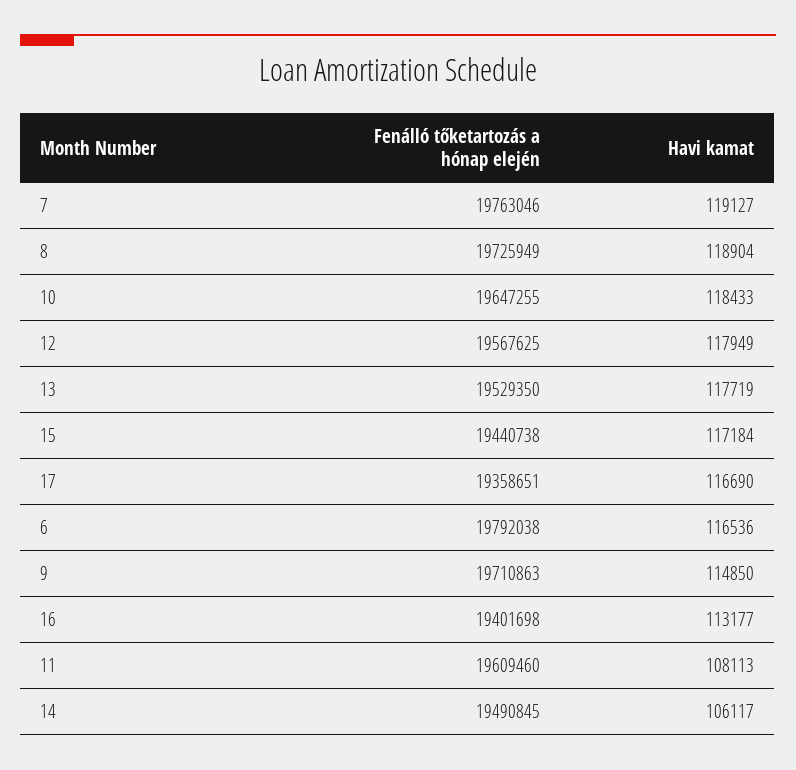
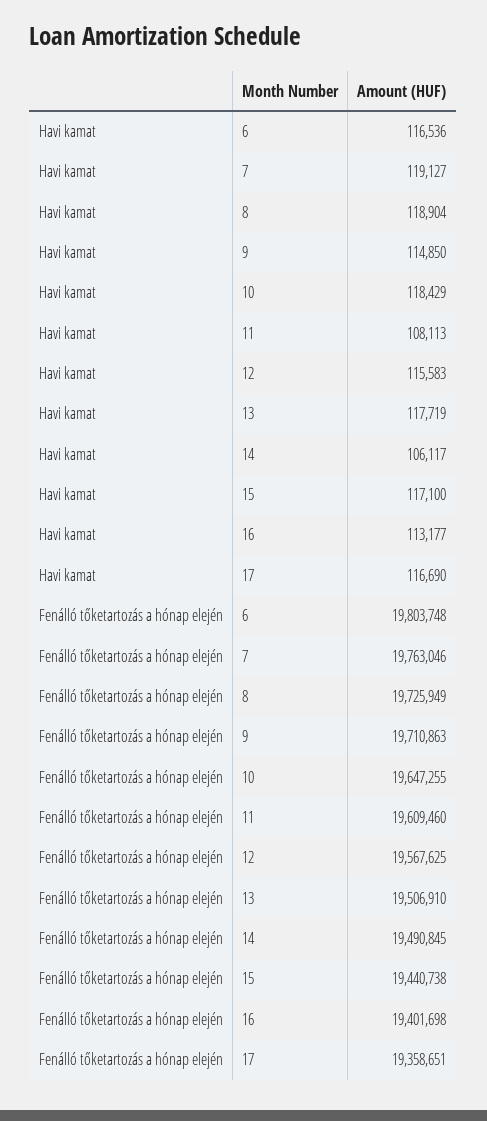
Havi kamat, 10: 118433 -> 118429
Havi kamat, 12: 117949 -> 115583
Fenálló tőketartozás a hónap elején, 13: 19529350 -> 19506910
Havi kamat, 15: 117184 -> 117100
Fenálló tőketartozás a hónap elején, 6: 19792038 -> 19803748

